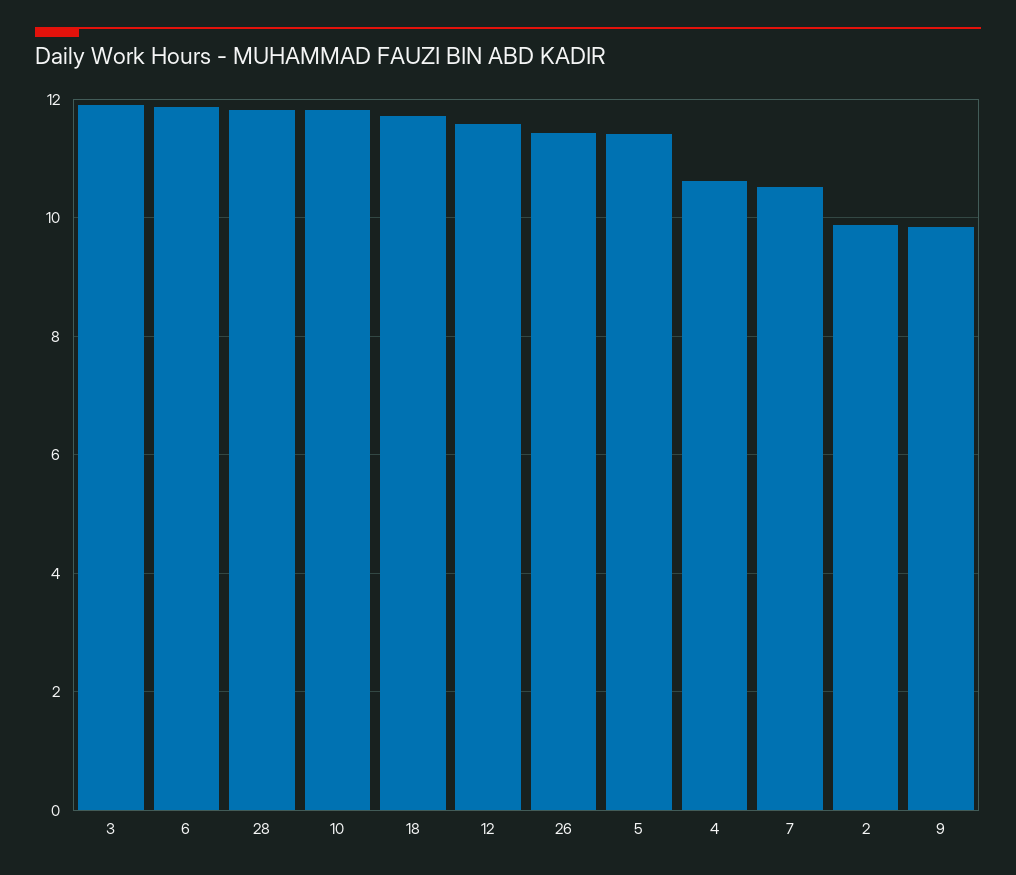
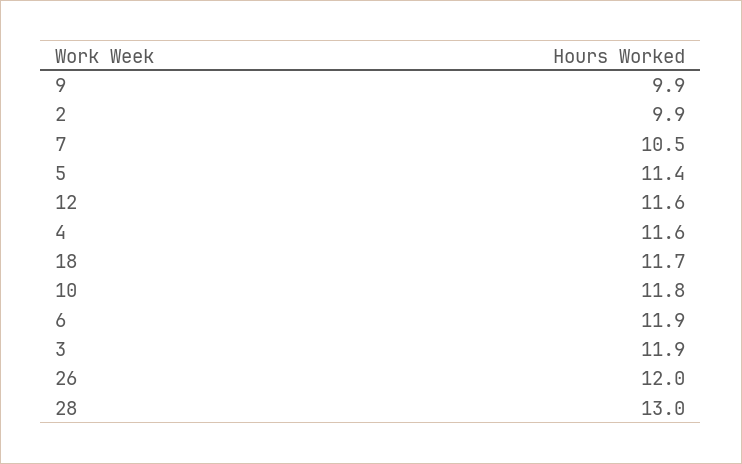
28: 11.8 -> 13
26: 11.4 -> 12
4: 10.6 -> 11.6

